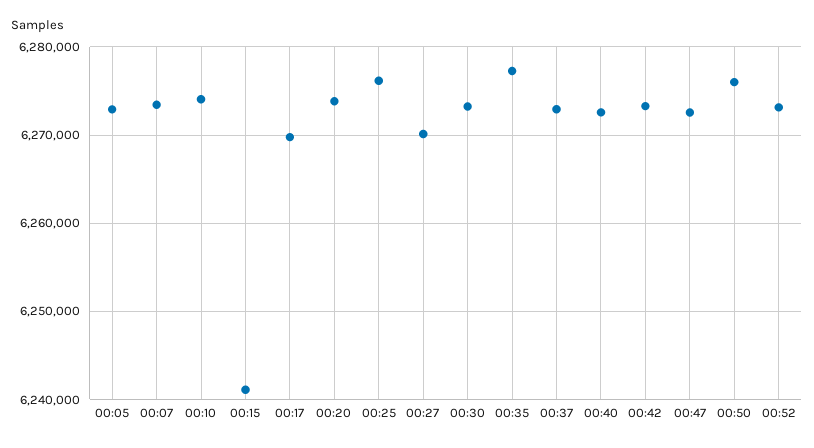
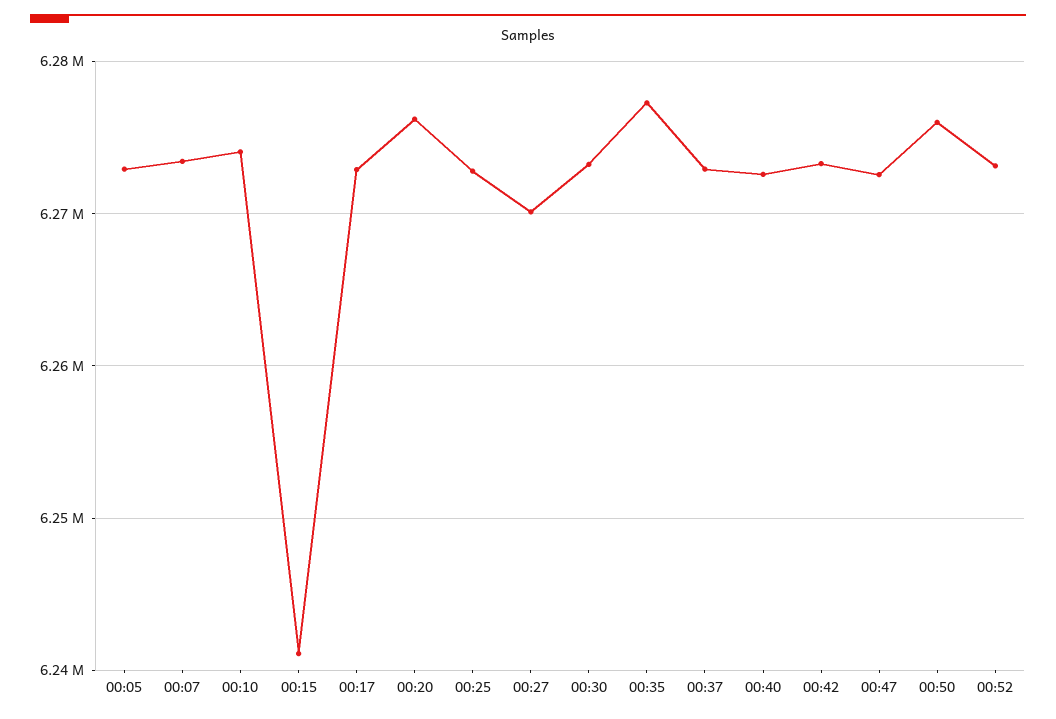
00:17: 6270000 -> 6273000
00:20: 6274000 -> 6276000
00:25: 6276000 -> 6273000

